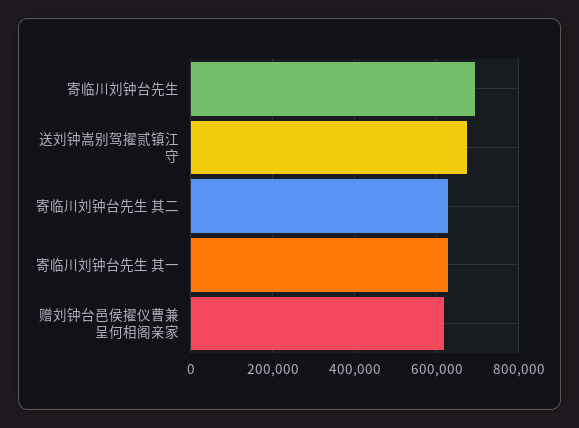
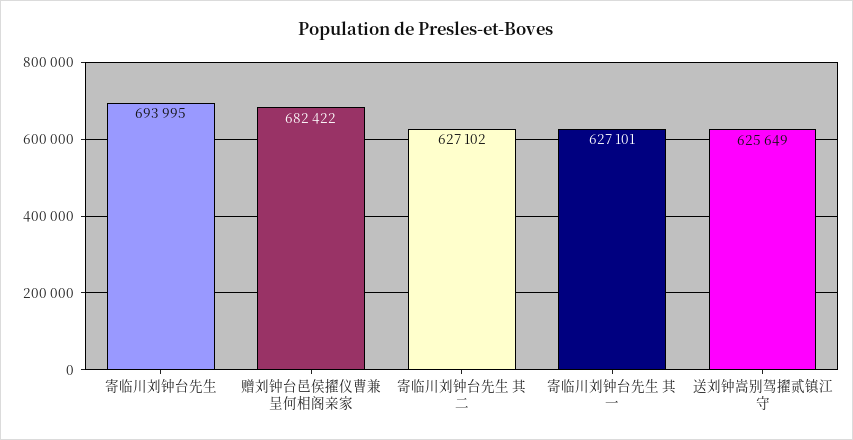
送刘钟嵩别驾擢贰镇江守: 680000 -> 625649
赠刘钟台邑侯擢仪曹兼呈何相阁亲家: 620000 -> 682422

